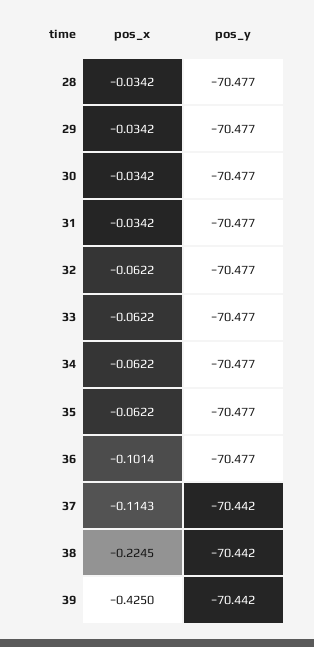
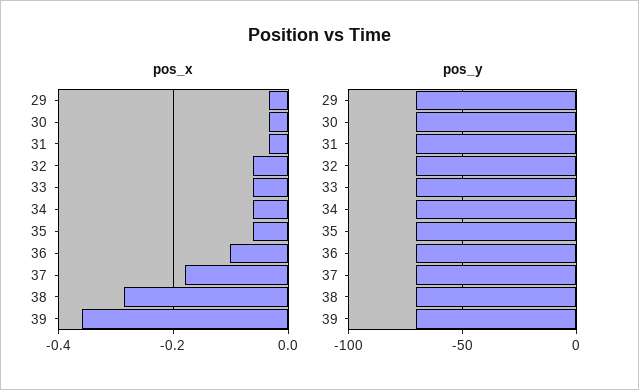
pos_x, 28: -0.0342 -> none
pos_y, 28: -70.477 -> none
pos_x, 37: -0.1143 -> -0.18
pos_x, 38: -0.2245 -> -0.28
pos_x, 39: -0.425 -> -0.36

